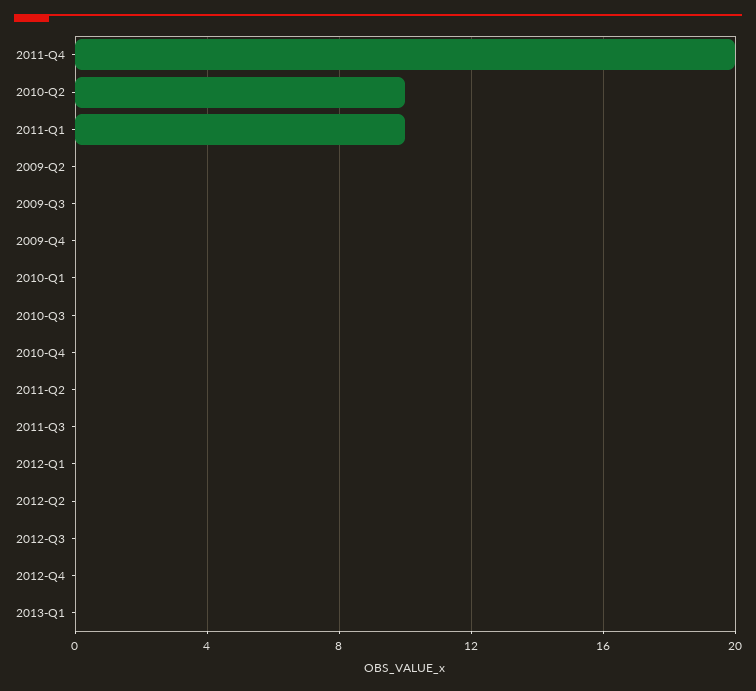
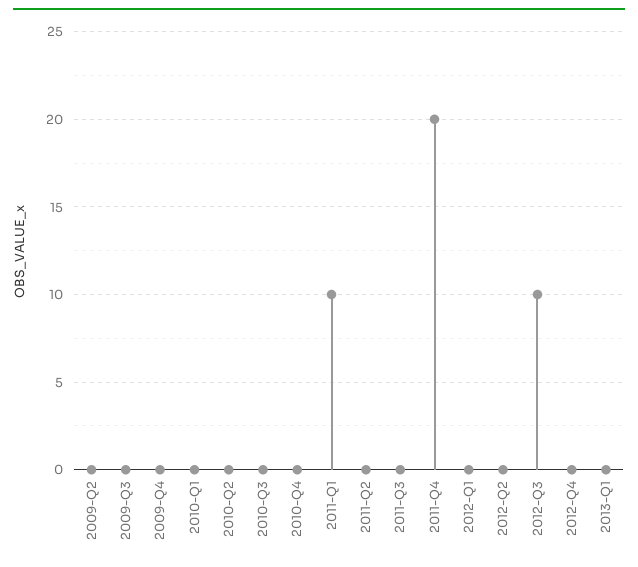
2010-Q2: 10 -> 0
2012-Q3: 0 -> 10

